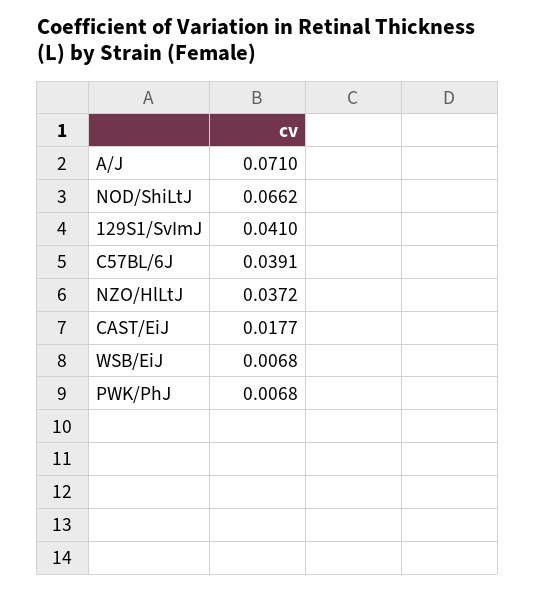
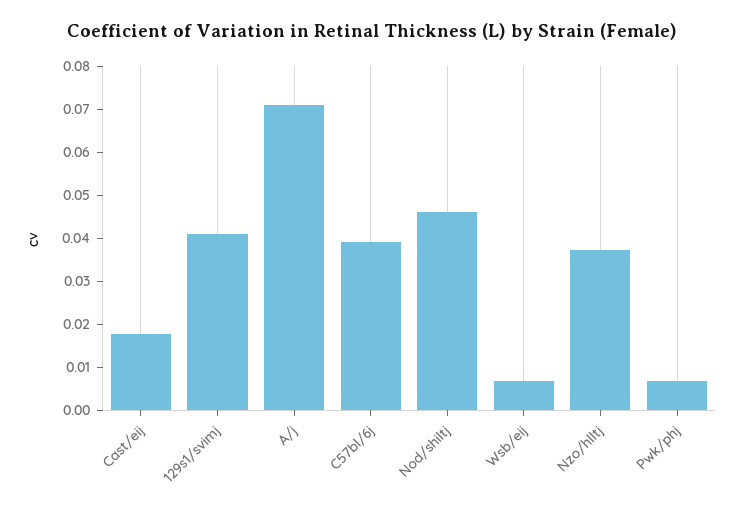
NOD/ShiLtJ: 0.0662 -> 0.046

